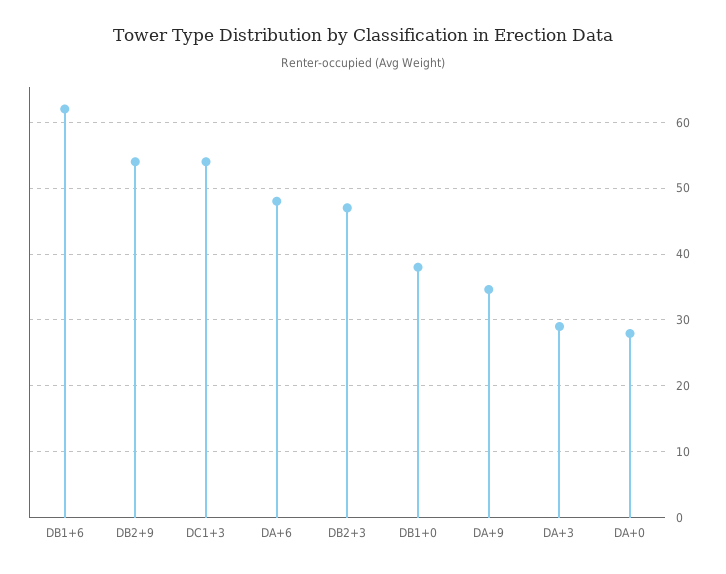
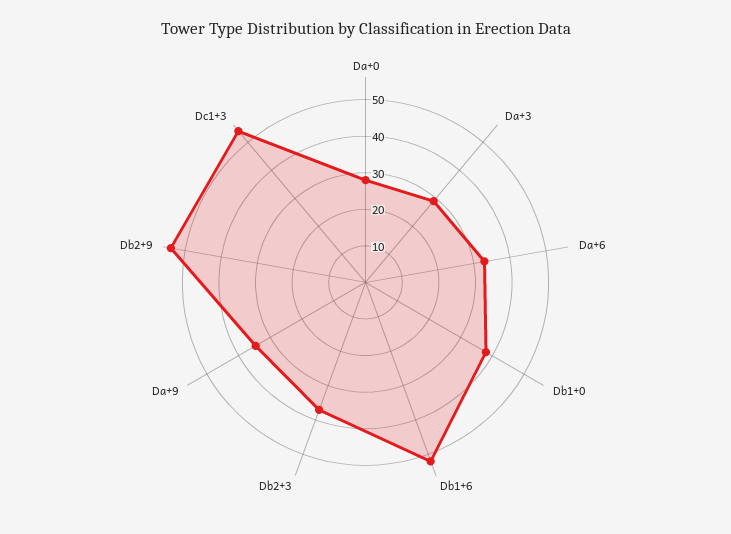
DB1+6: 62 -> 52.5
DA+6: 48 -> 32.5
DB2+3: 47 -> 37.5

